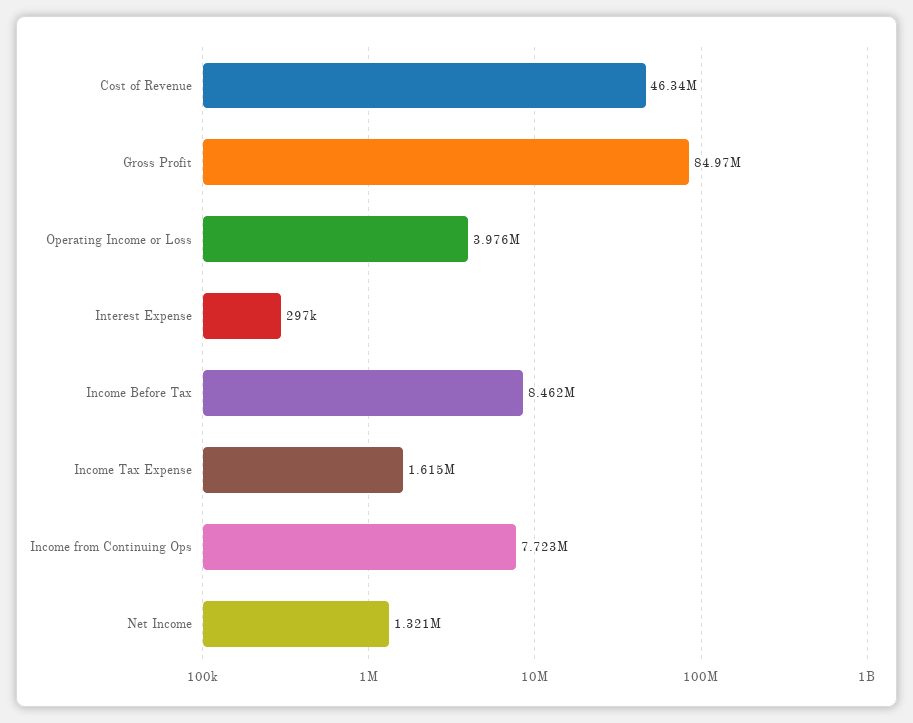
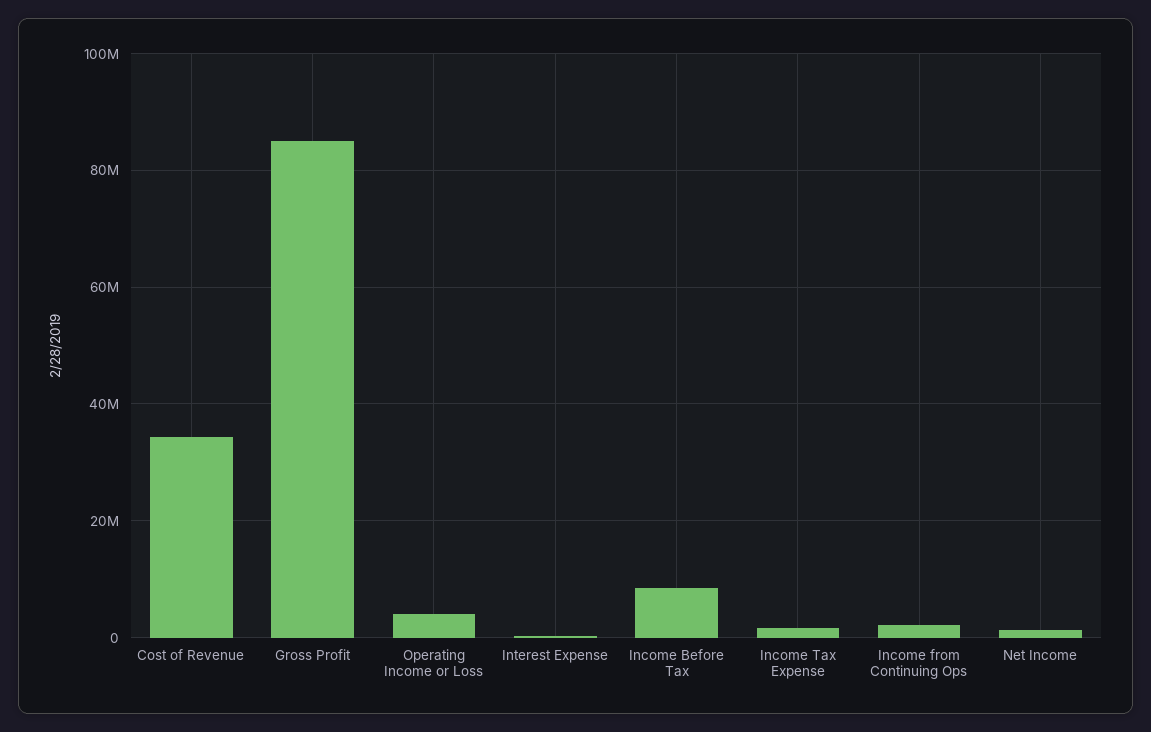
Cost of Revenue: 46340000 -> 34000000
Income from Continuing Ops: 7723000 -> 2000000

